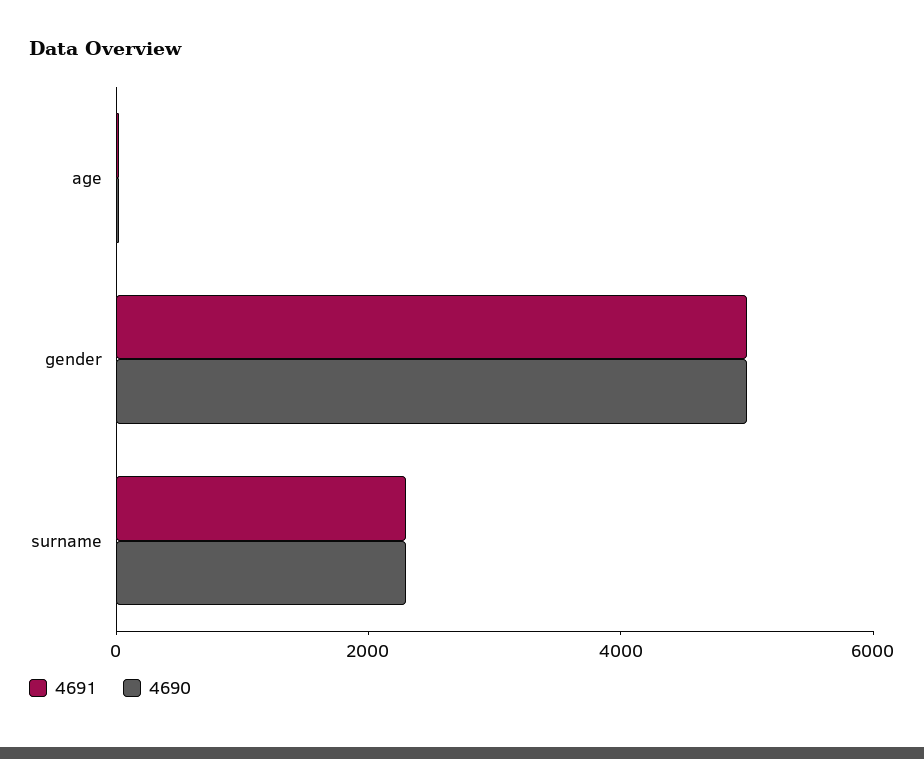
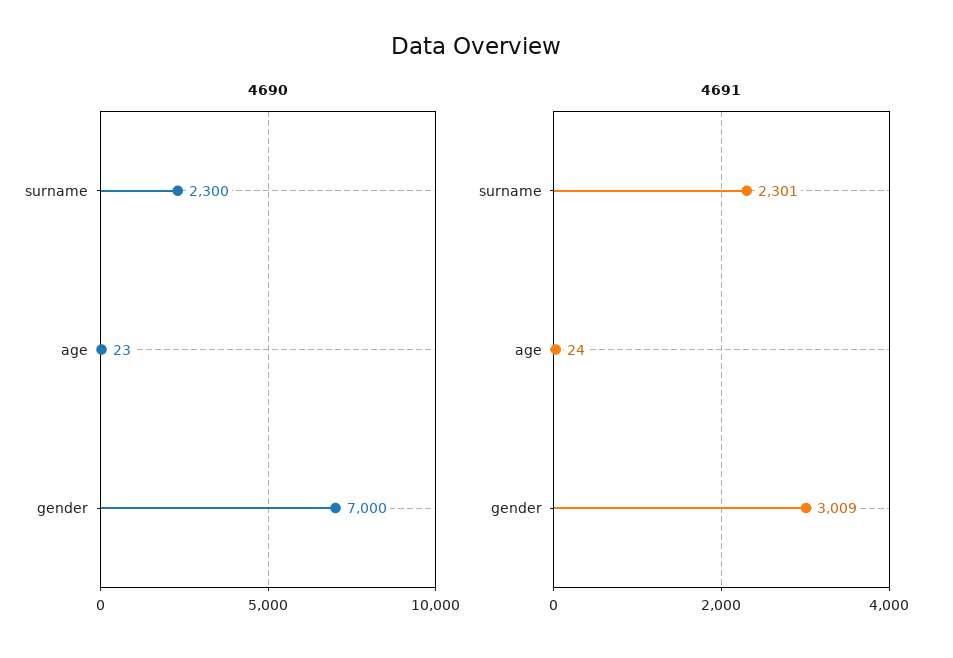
4691, gender: 5000 -> 3009
4690, gender: 5000 -> 7000

